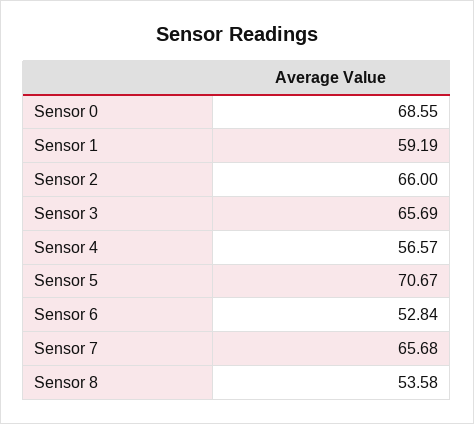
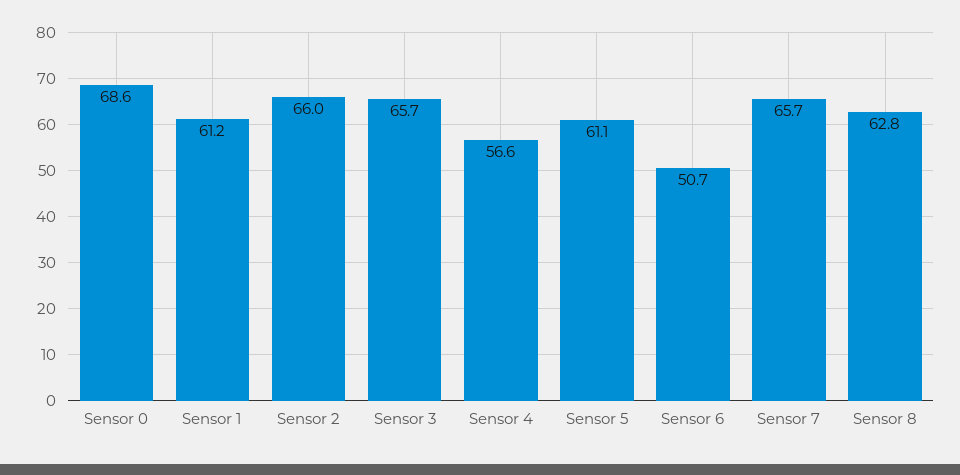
Sensor 1: 59.19 -> 61.2
Sensor 5: 70.67 -> 61.1
Sensor 6: 52.84 -> 50.7
Sensor 8: 53.58 -> 62.8

